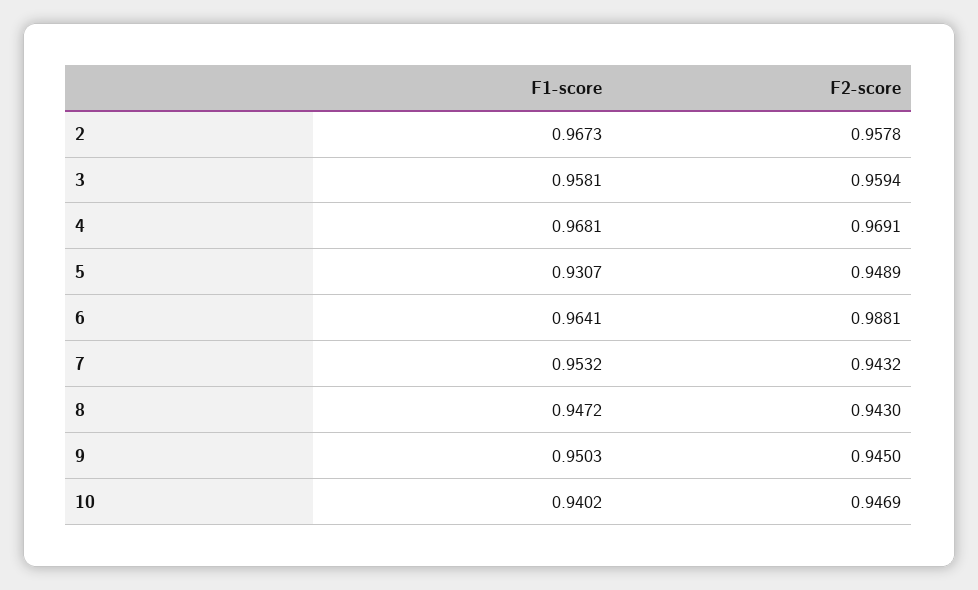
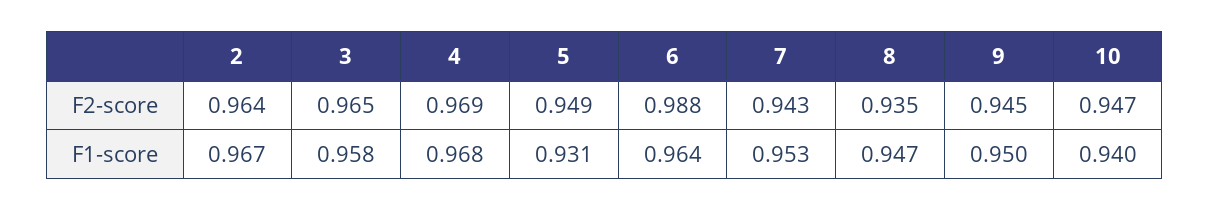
F2-score, 2: 0.9578 -> 0.964
F2-score, 3: 0.9594 -> 0.965
F2-score, 8: 0.943 -> 0.935

